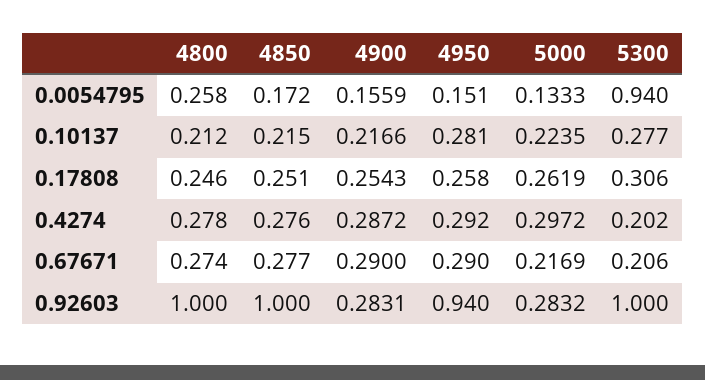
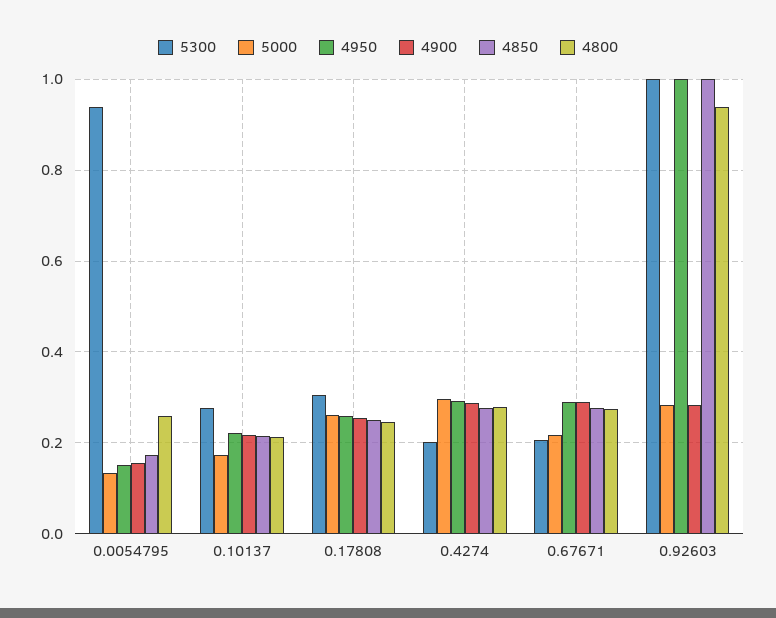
4950, 0.10137: 0.281 -> 0.22
5000, 0.10137: 0.2235 -> 0.18
4800, 0.92603: 1 -> 0.94
4950, 0.92603: 0.94 -> 1

